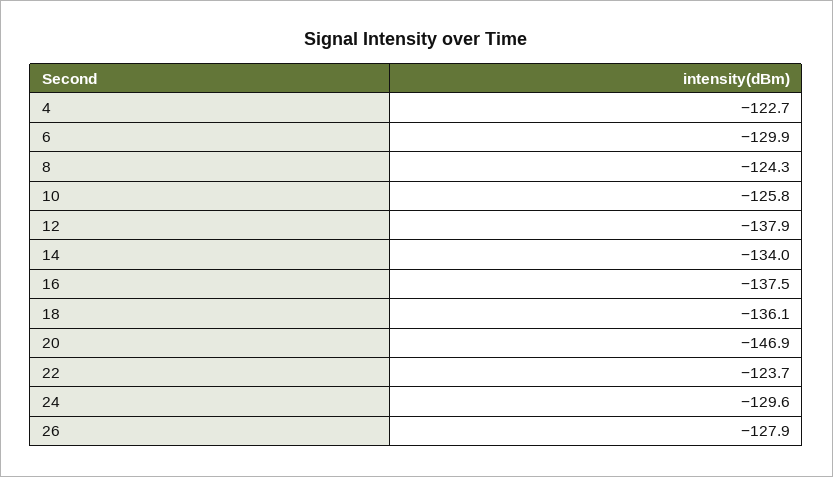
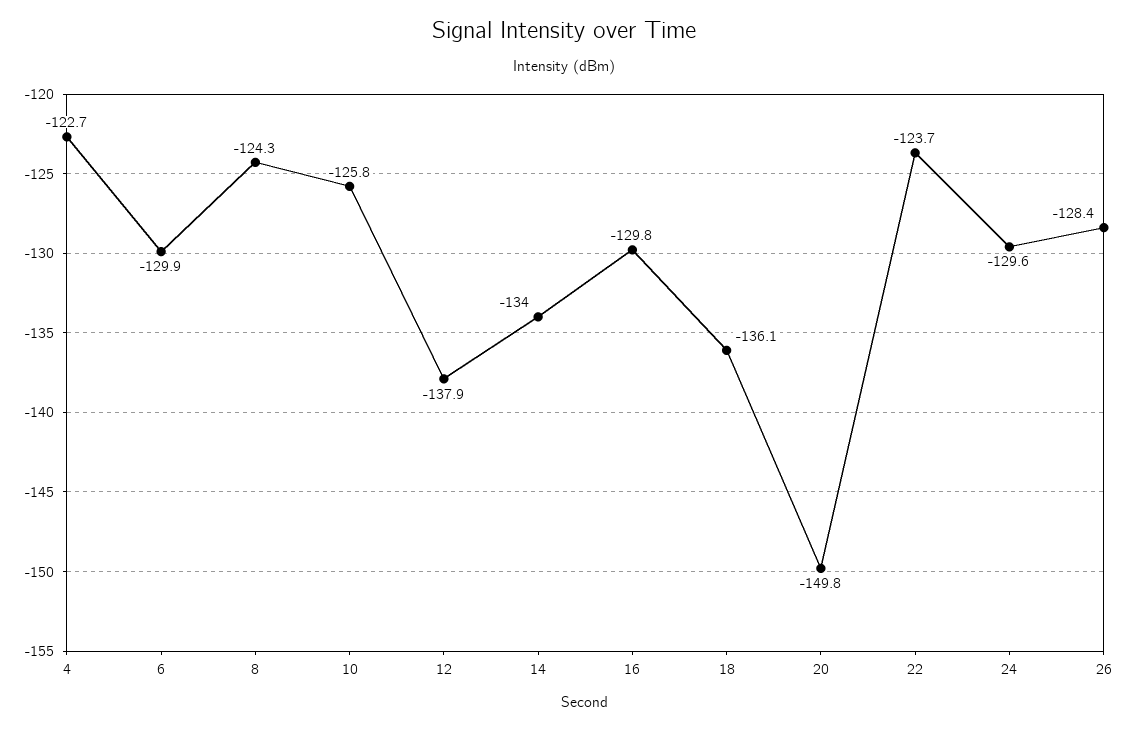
16: -137.5 -> -129.8
20: -146.9 -> -149.8
26: -127.9 -> -128.4

